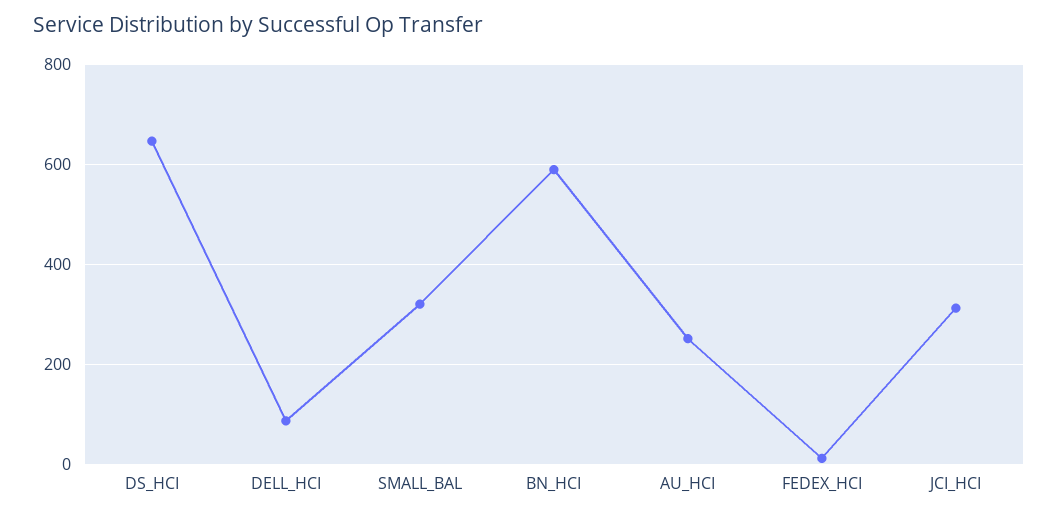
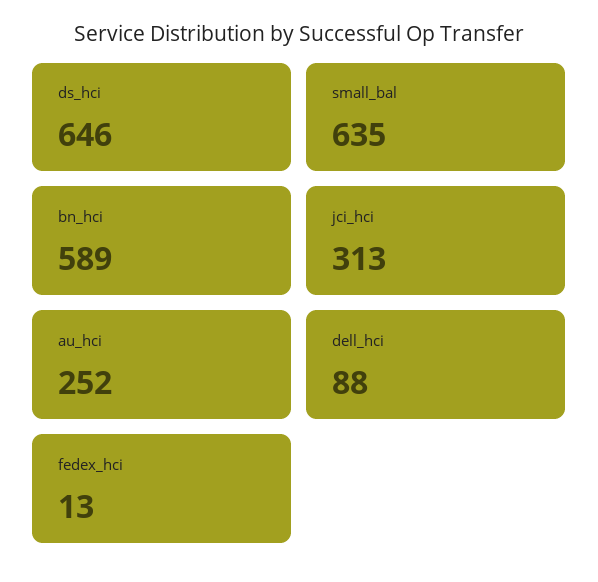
SMALL_BAL: 320 -> 635

